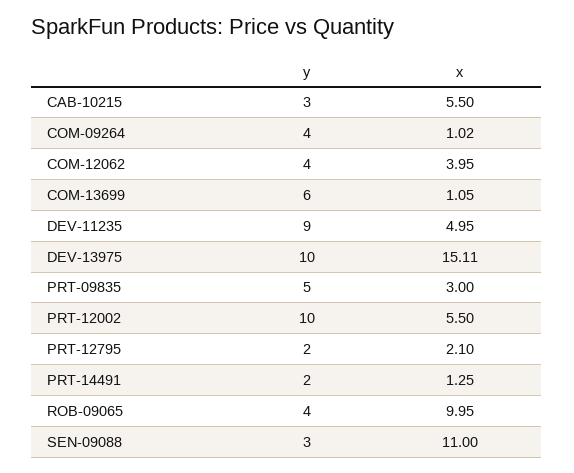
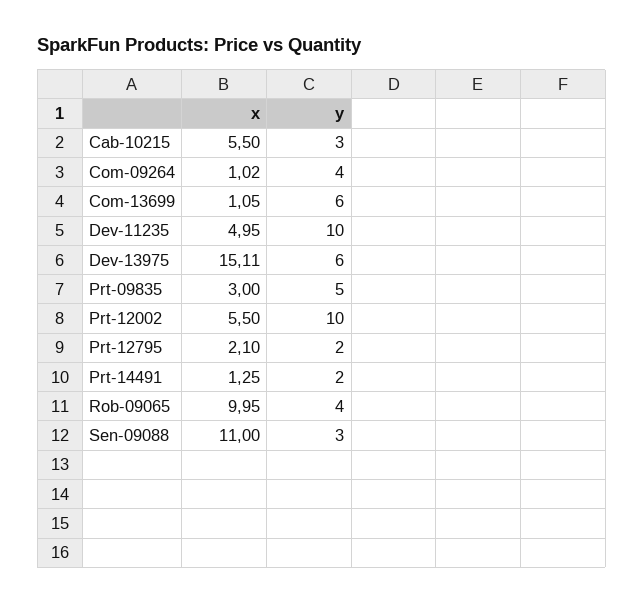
y, COM-12062: 4 -> none
x, COM-12062: 3.95 -> none
y, DEV-11235: 9 -> 10
y, DEV-13975: 10 -> 6

